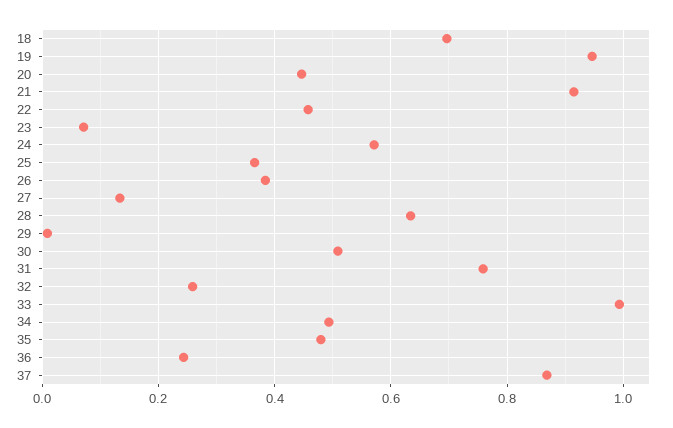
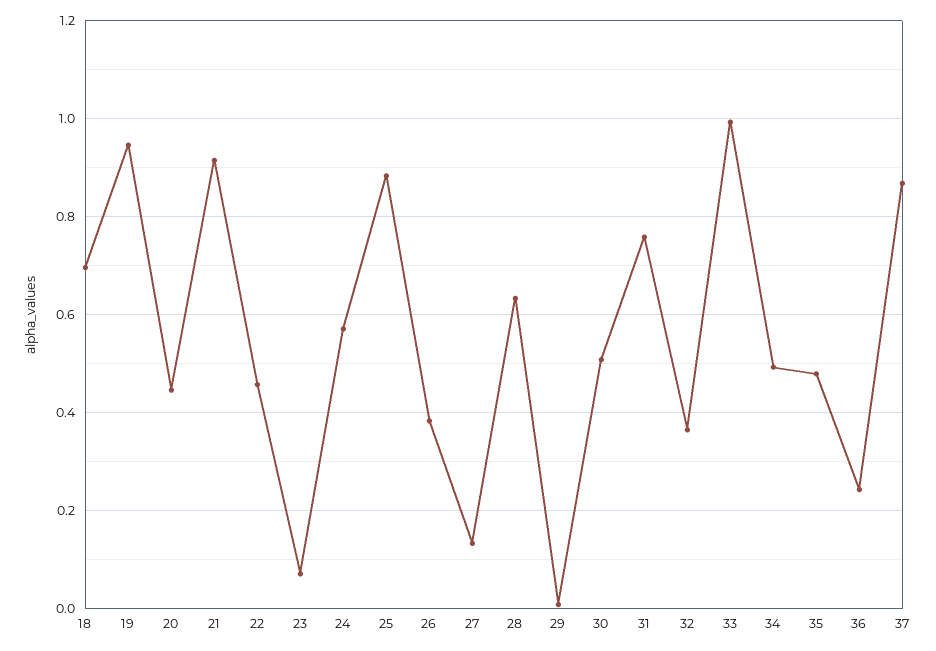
25: 0.36 -> 0.88
32: 0.26 -> 0.36

